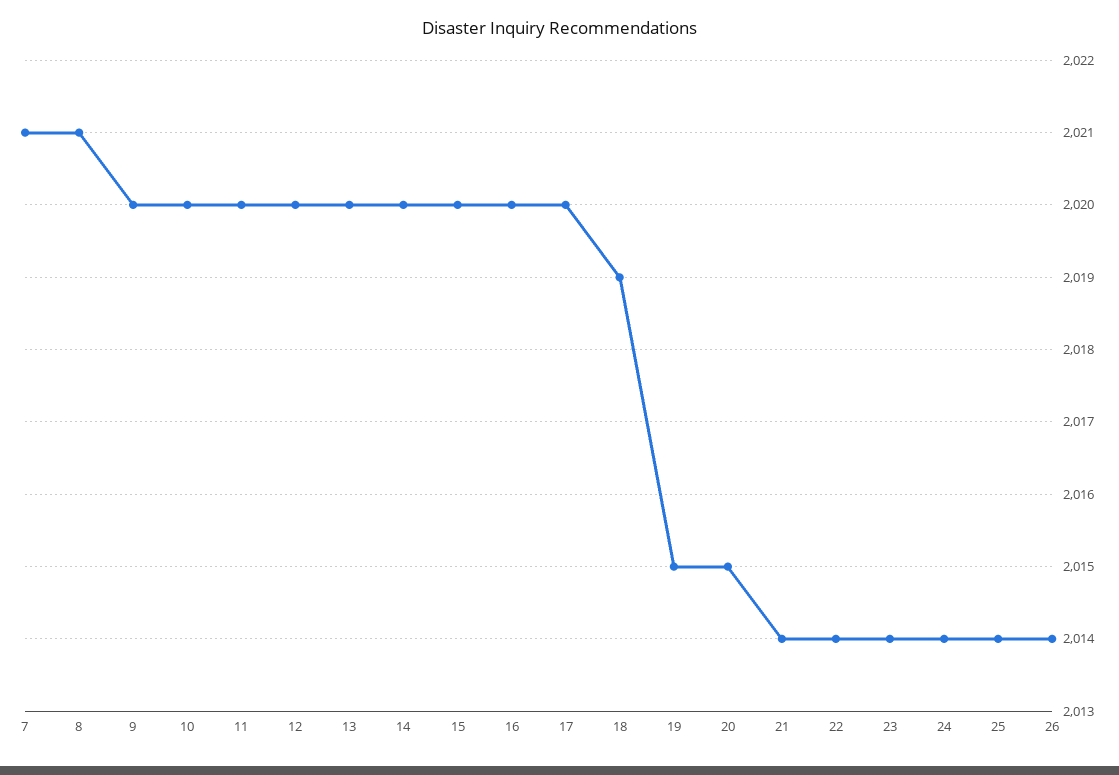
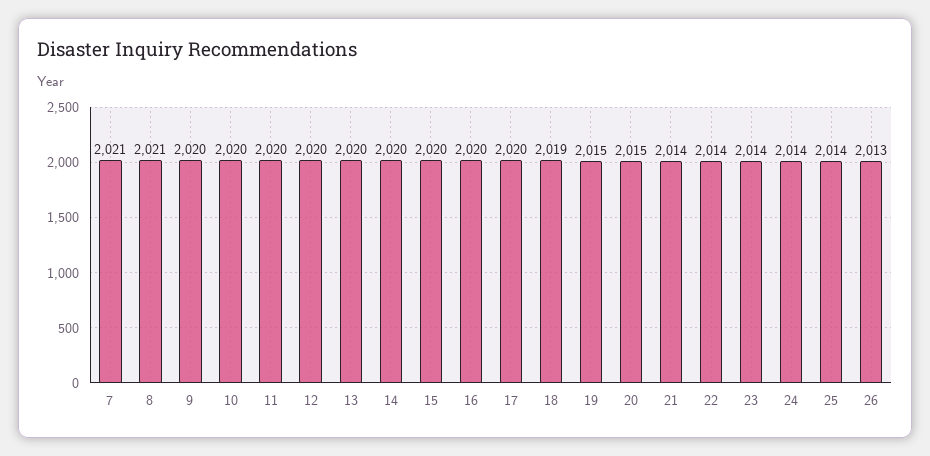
26: 2014 -> 2013

